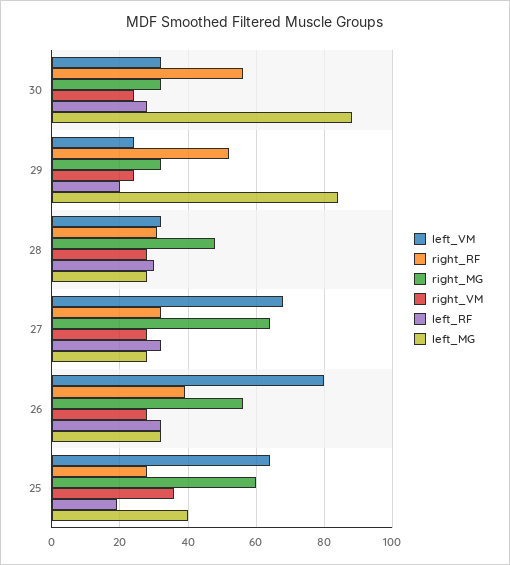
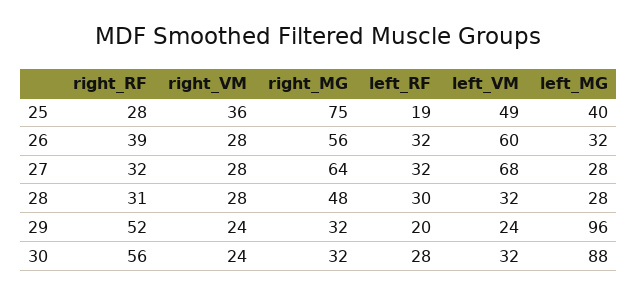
left_MG, 29: 85 -> 96
left_VM, 26: 80 -> 60
left_VM, 25: 65 -> 49
right_MG, 25: 60 -> 75

